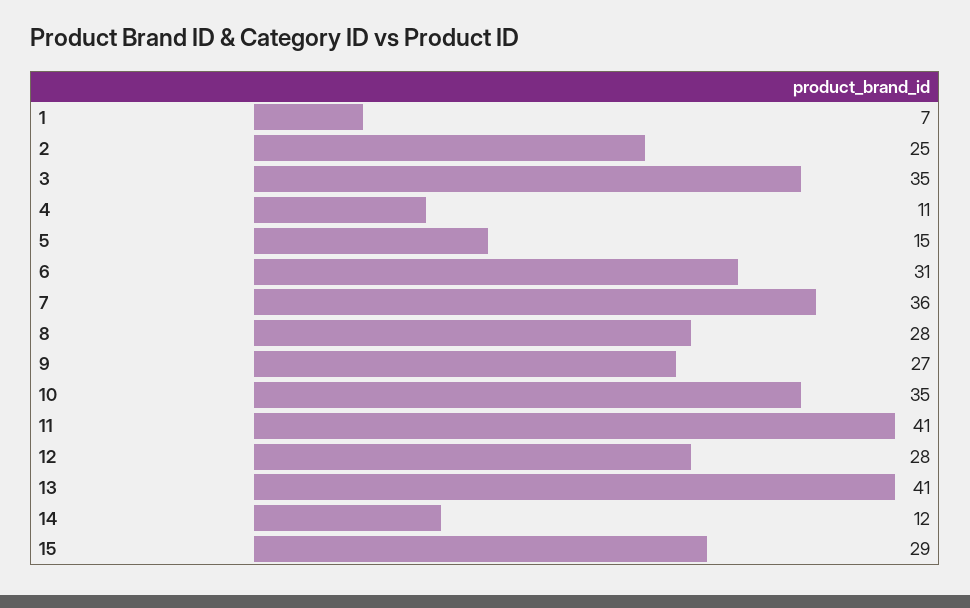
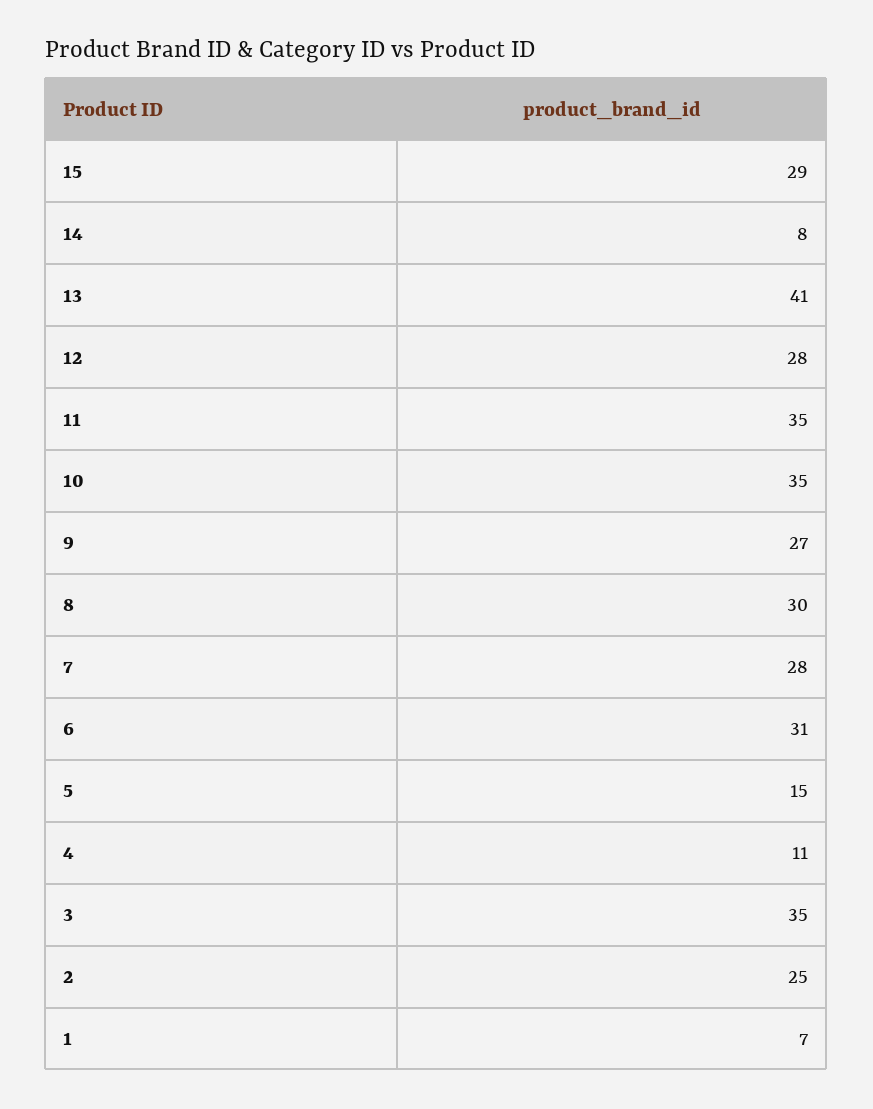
7: 36 -> 28
8: 28 -> 30
11: 41 -> 35
14: 12 -> 8

